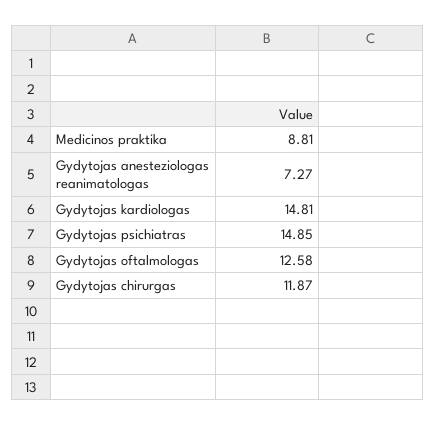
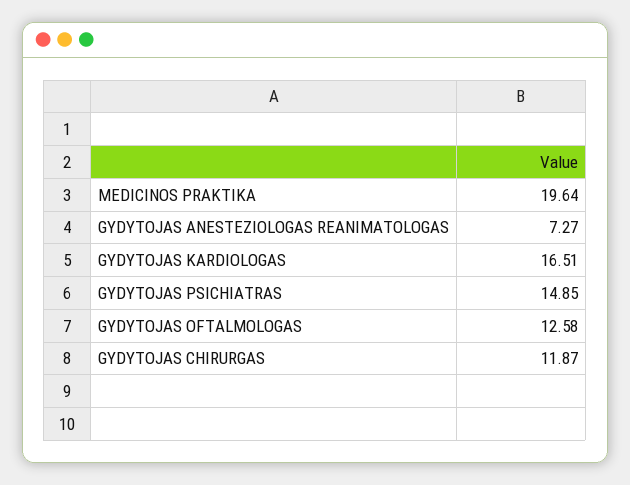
Medicinos praktika: 8.81 -> 19.64
Gydytojas kardiologas: 14.81 -> 16.51

